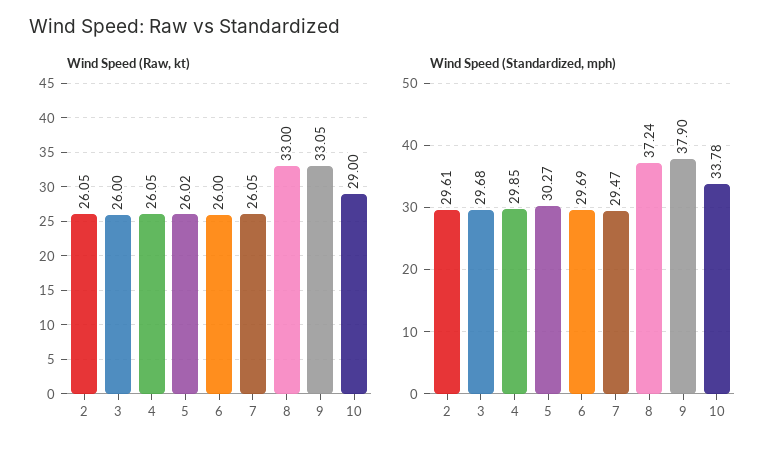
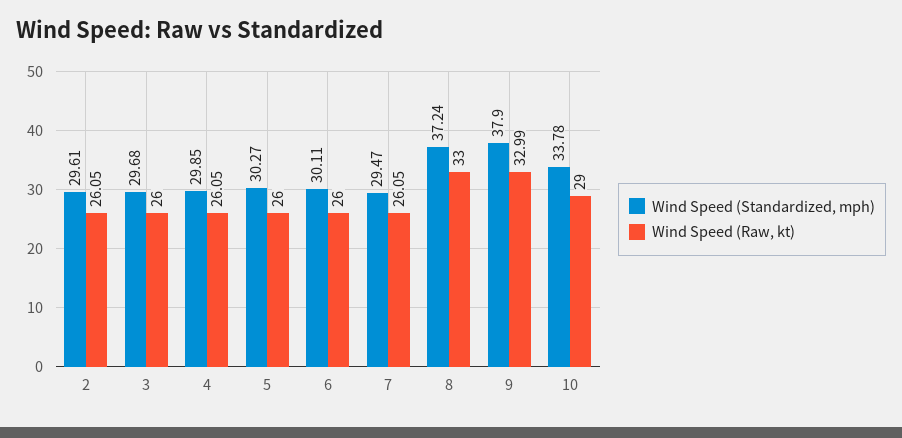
Wind Speed (Raw, kt), 5: 26.02 -> 26
Wind Speed (Raw, kt), 9: 33.05 -> 32.99
Wind Speed (Standardized, mph), 6: 29.69 -> 30.11

